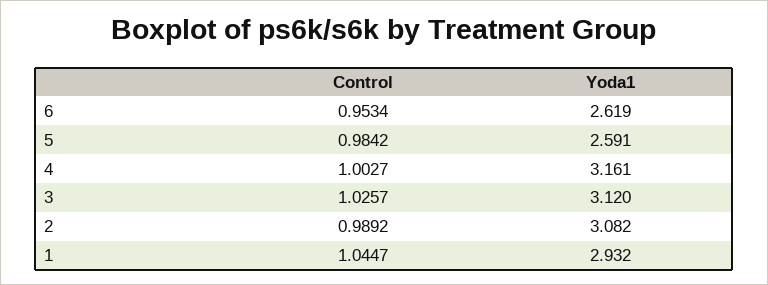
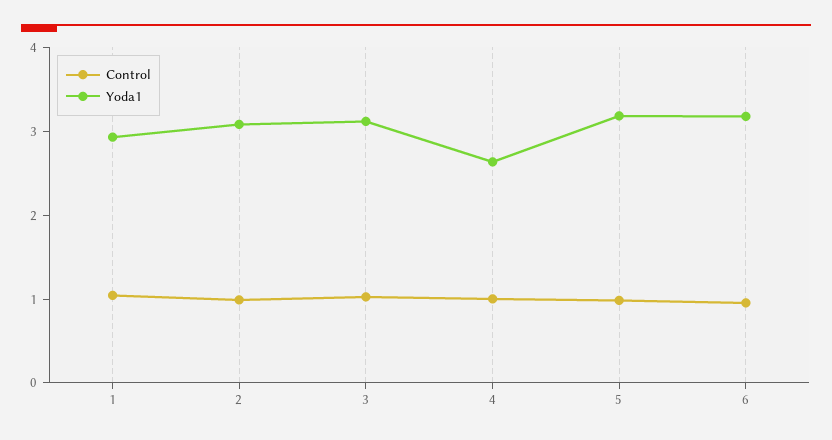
Yoda1, 6: 2.619 -> 3.2
Yoda1, 5: 2.591 -> 3.2
Yoda1, 4: 3.161 -> 2.6

